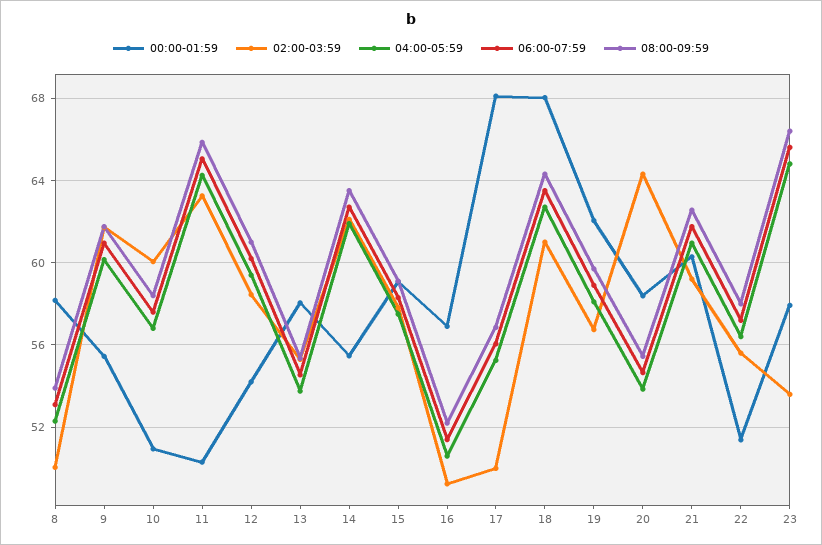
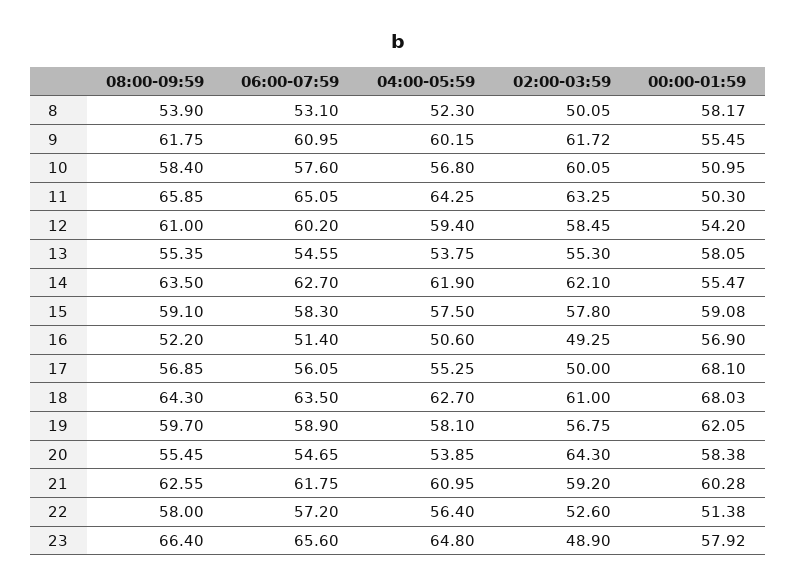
02:00-03:59, 22: 55.5 -> 52.6
02:00-03:59, 23: 53.5 -> 48.9

